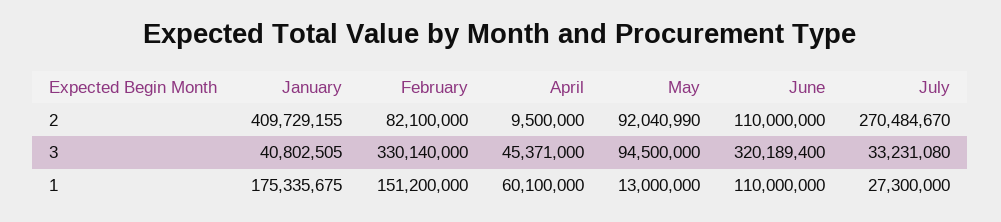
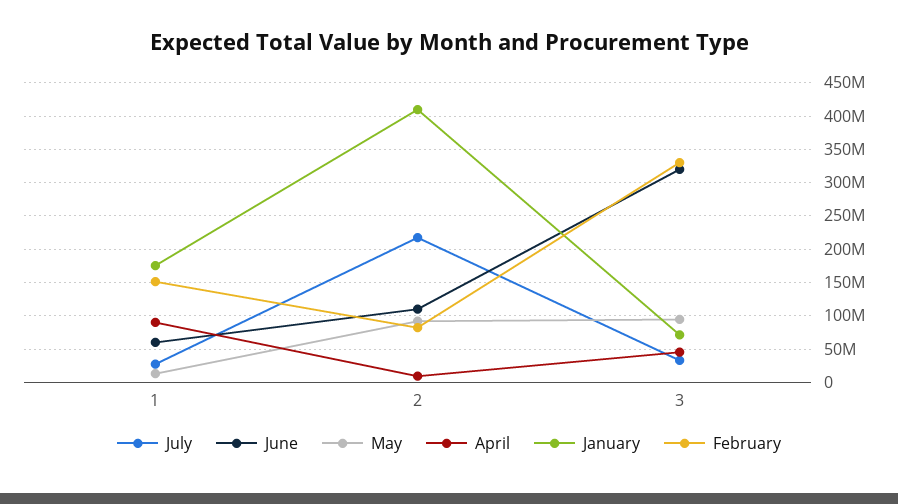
July, 2: 270484670 -> 220000000
January, 3: 40802505 -> 70000000
April, 1: 60100000 -> 90000000
June, 1: 110000000 -> 60000000

